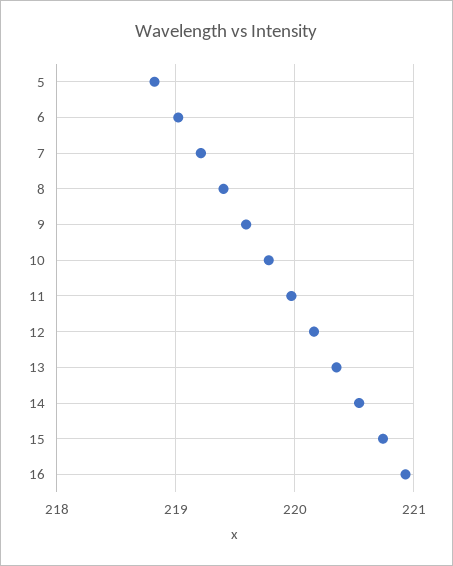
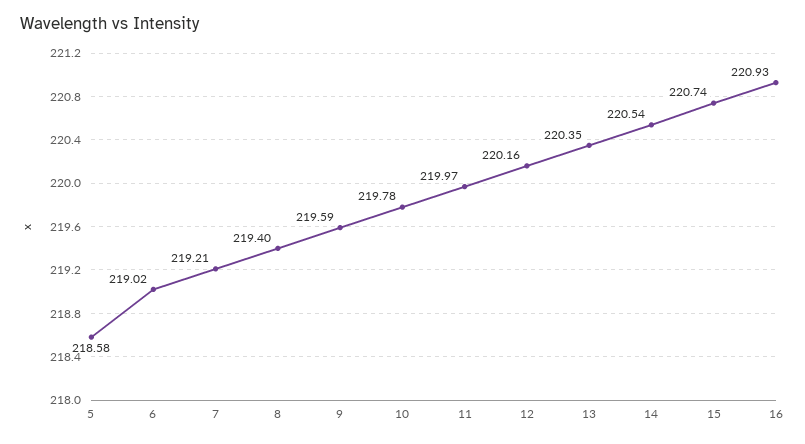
5: 218.8 -> 218.58

